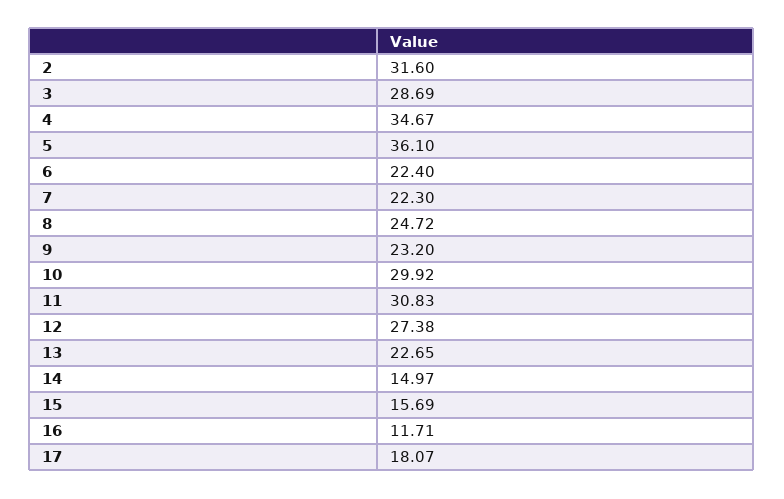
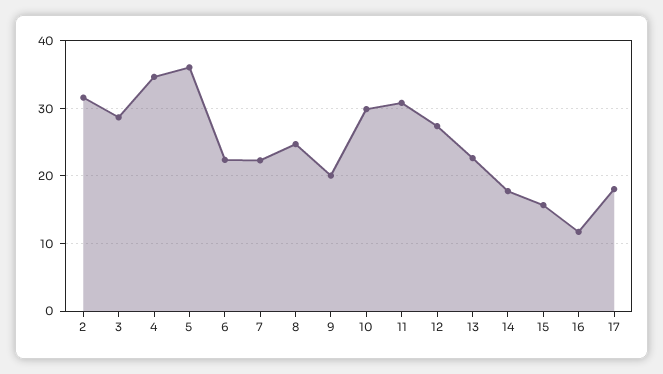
9: 23.2 -> 20
14: 14.97 -> 18

